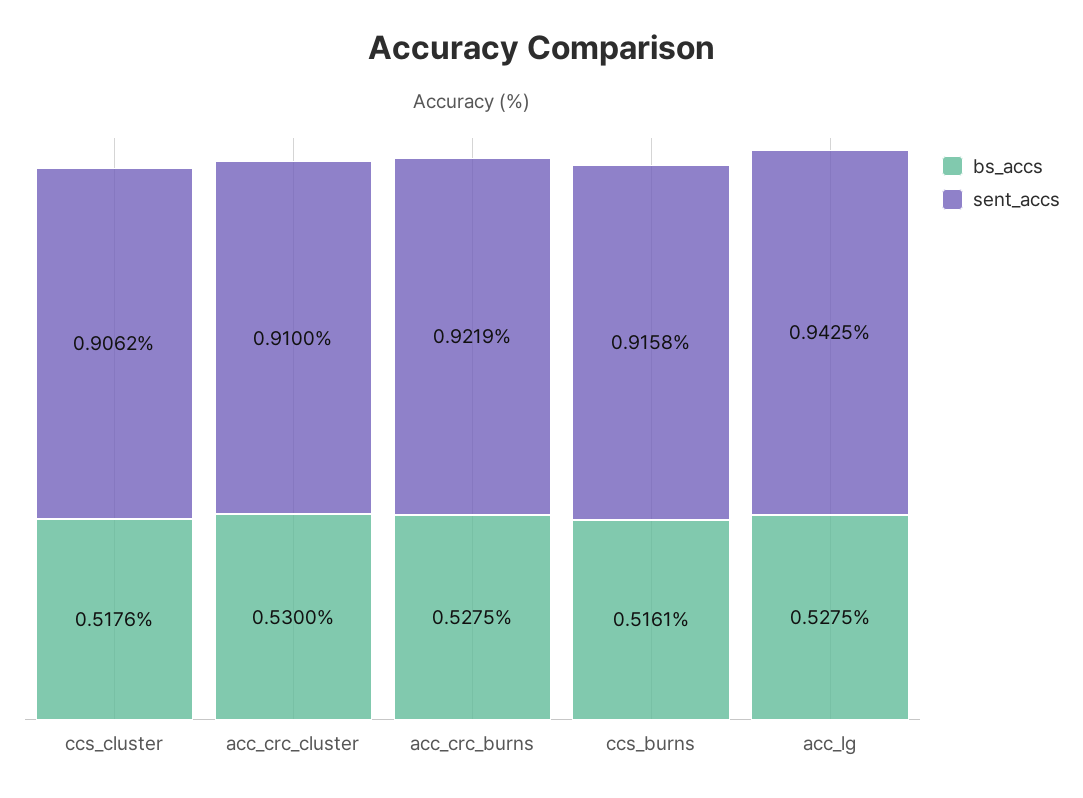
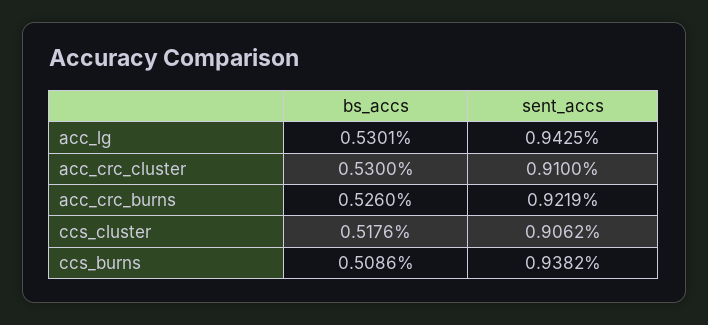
bs_accs, acc_crc_burns: 0.5275 -> 0.526
bs_accs, ccs_burns: 0.5161 -> 0.5086
sent_accs, ccs_burns: 0.9158 -> 0.9382
bs_accs, acc_lg: 0.5275 -> 0.5301

